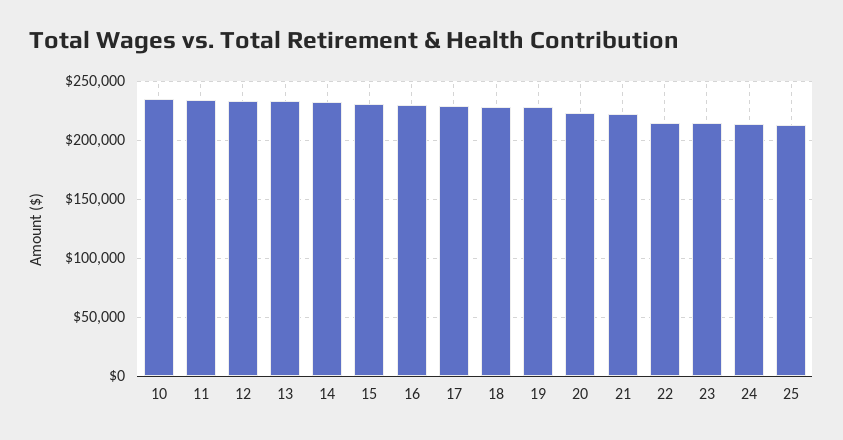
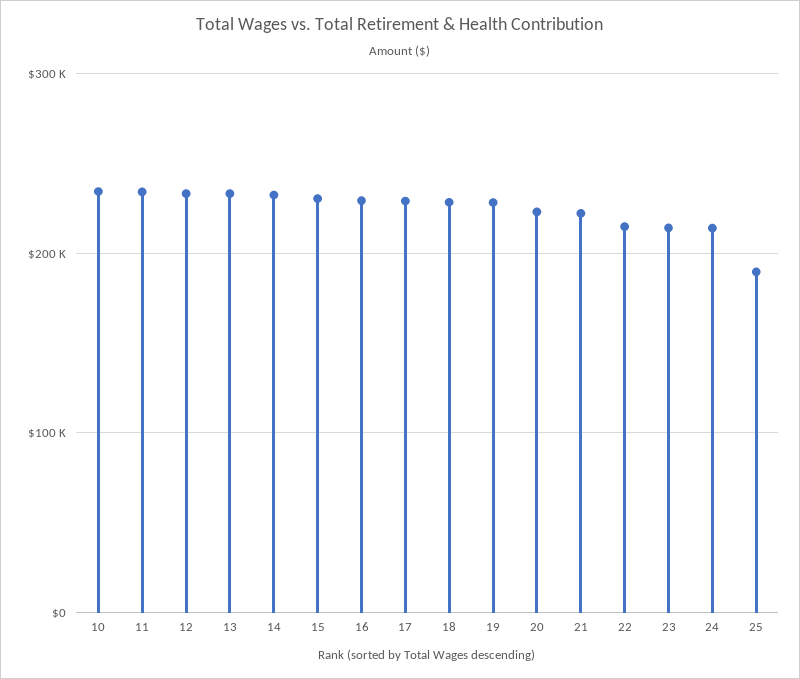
25: 210000 -> 190000

